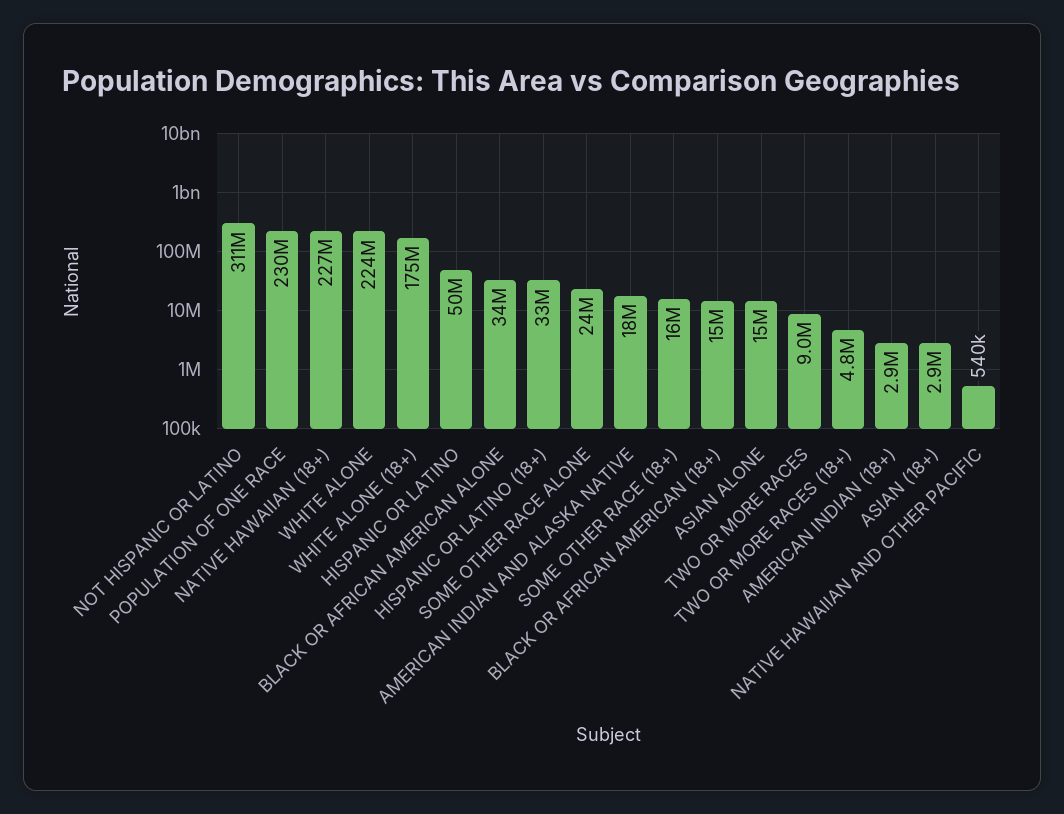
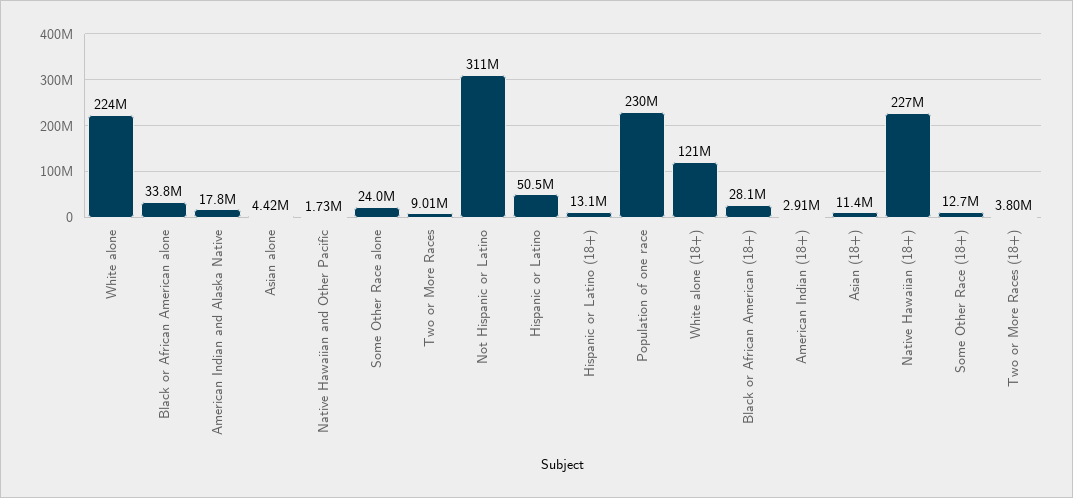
WHITE ALONE (18+): 175000000 -> 121000000
HISPANIC OR LATINO (18+): 33000000 -> 13100000
SOME OTHER RACE (18+): 16000000 -> 12700000
BLACK OR AFRICAN AMERICAN (18+): 15000000 -> 28100000
ASIAN ALONE: 15000000 -> 4420000
TWO OR MORE RACES (18+): 4800000 -> 3800000
ASIAN (18+): 2900000 -> 11400000
NATIVE HAWAIIAN AND OTHER PACIFIC: 540000 -> 1730000

